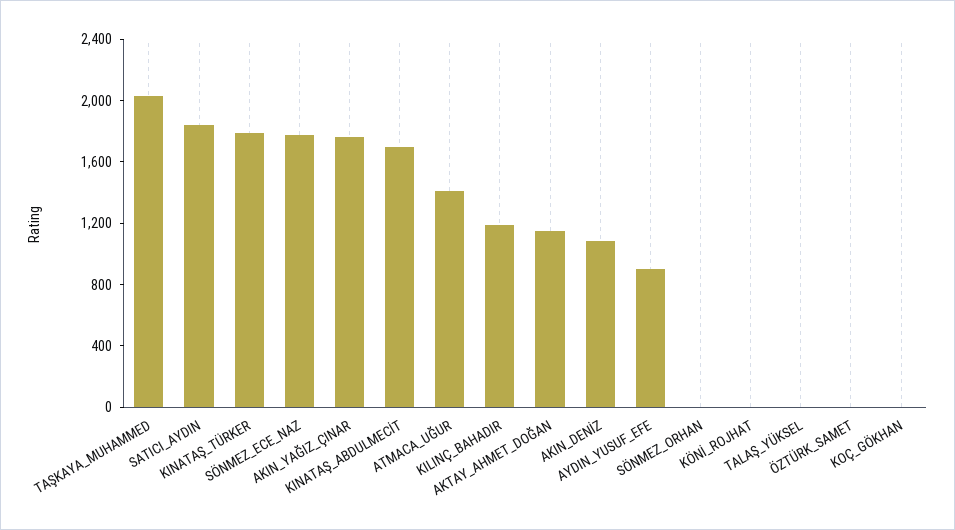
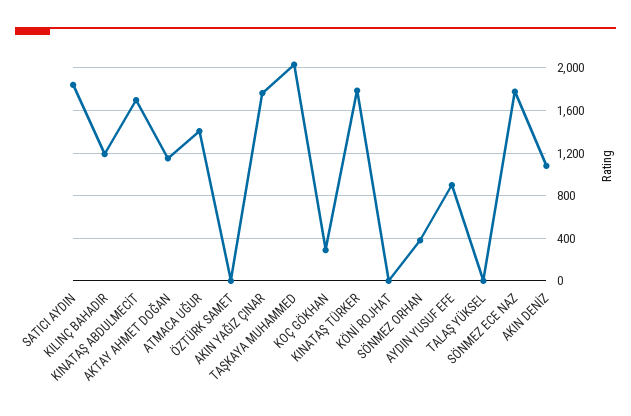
SÖNMEZ_ORHAN: 0 -> 400
KOÇ_GÖKHAN: 0 -> 300

